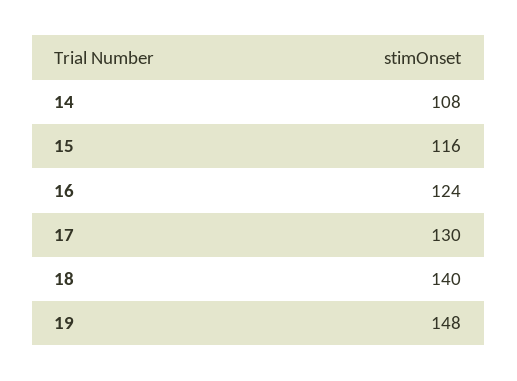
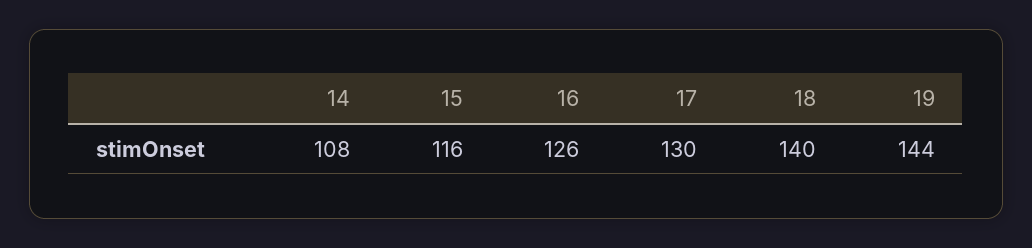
16: 124 -> 126
19: 148 -> 144

